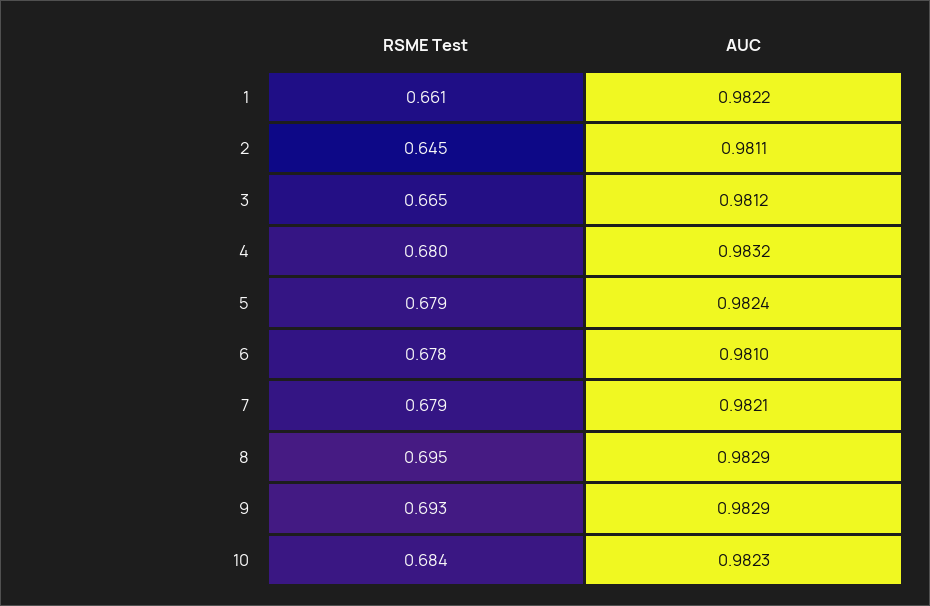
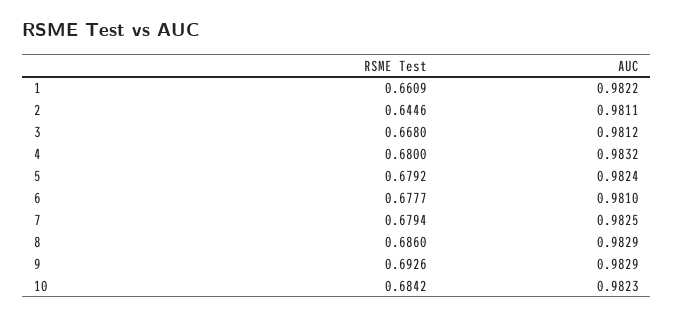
RSME Test, 3: 0.665 -> 0.668
AUC, 7: 0.9821 -> 0.9825
RSME Test, 8: 0.695 -> 0.686

